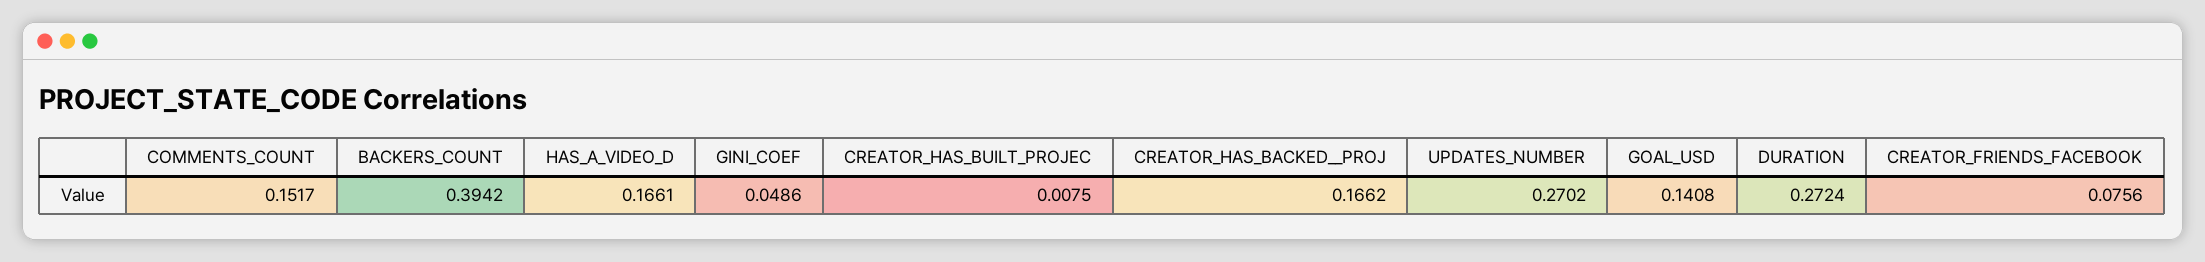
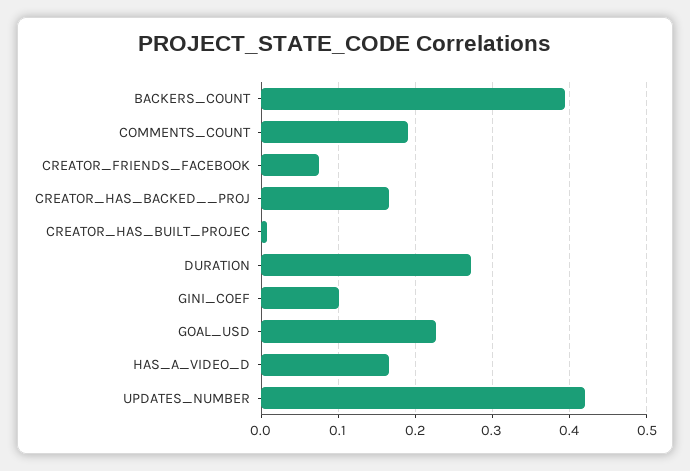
COMMENTS_COUNT: 0.1517 -> 0.19
GINI_COEF: 0.0486 -> 0.1
UPDATES_NUMBER: 0.2702 -> 0.42
GOAL_USD: 0.1408 -> 0.23

